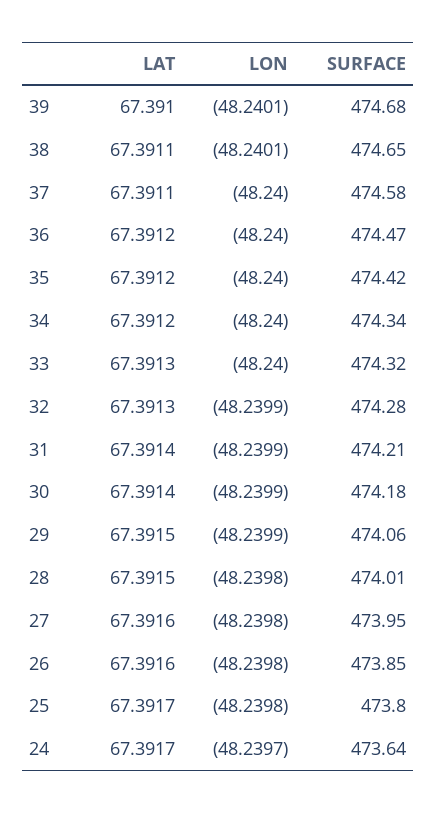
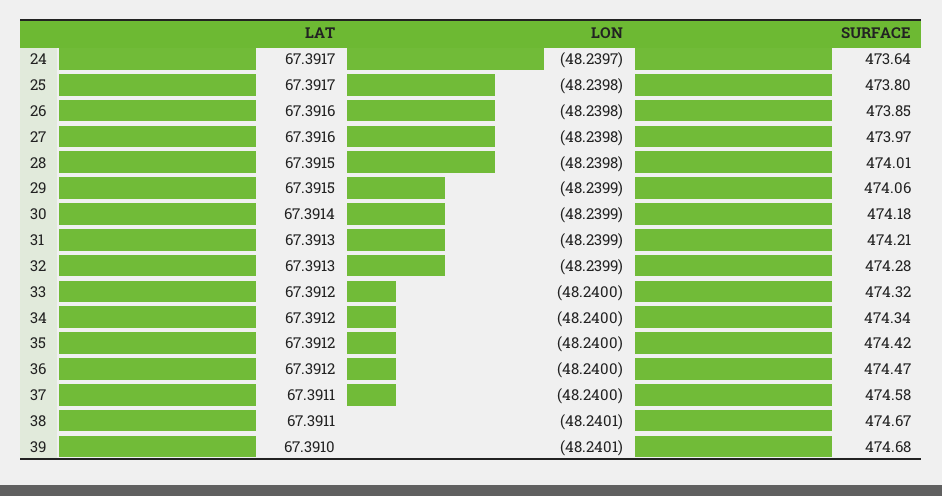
SURFACE, 38: 474.65 -> 474.67
LAT, 33: 67.3913 -> 67.3912
LAT, 31: 67.3914 -> 67.3913
SURFACE, 27: 473.95 -> 473.97

